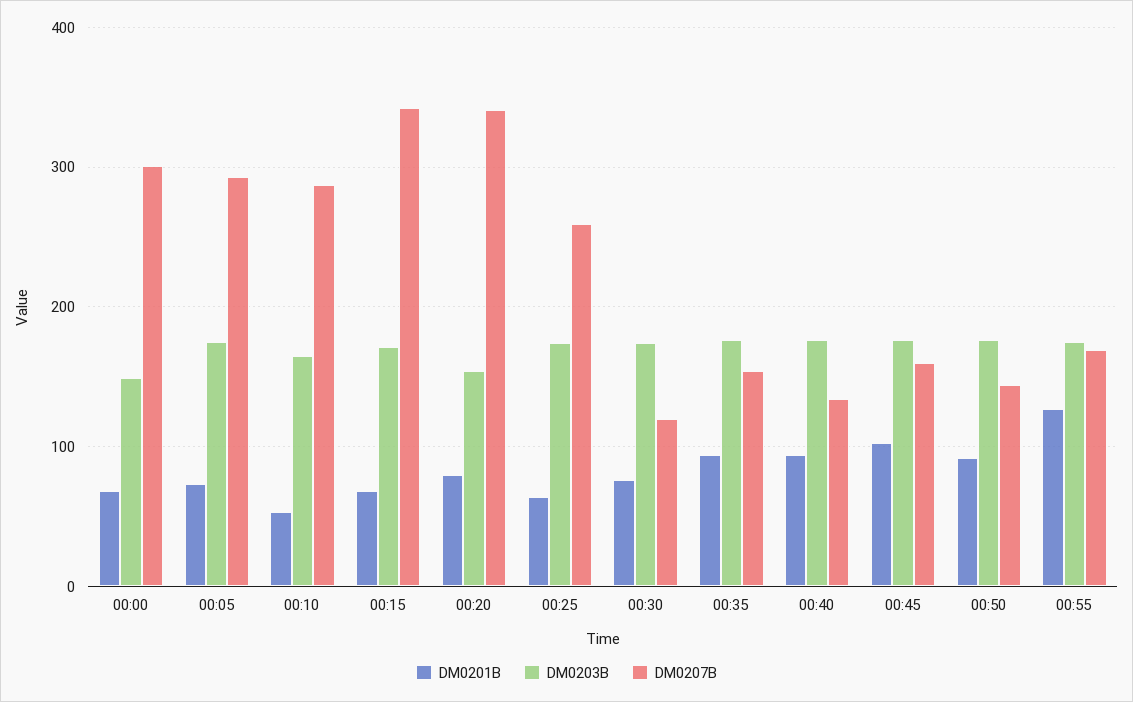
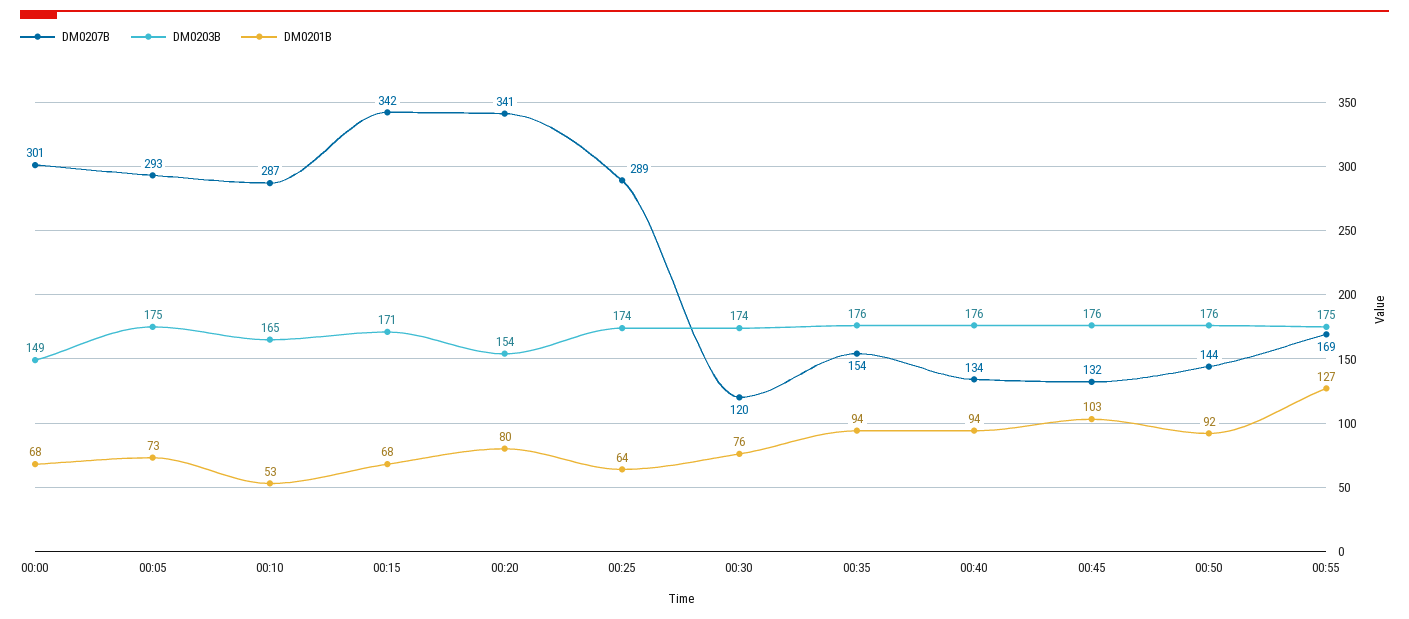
DM0207B, 00:25: 260 -> 289
DM0207B, 00:45: 160 -> 132

